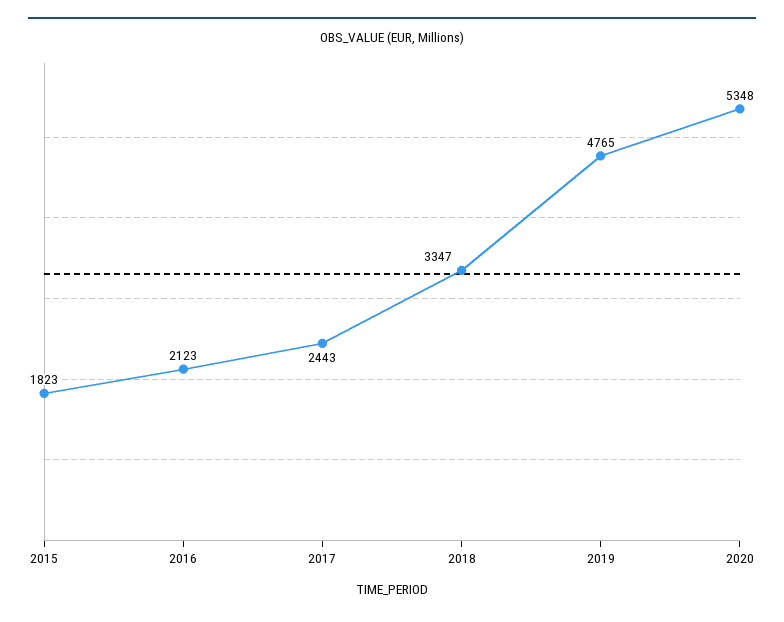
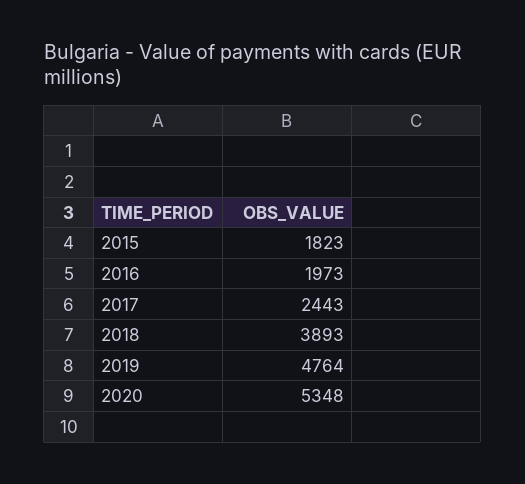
2016: 2123 -> 1973
2018: 3347 -> 3893
2019: 4765 -> 4764

